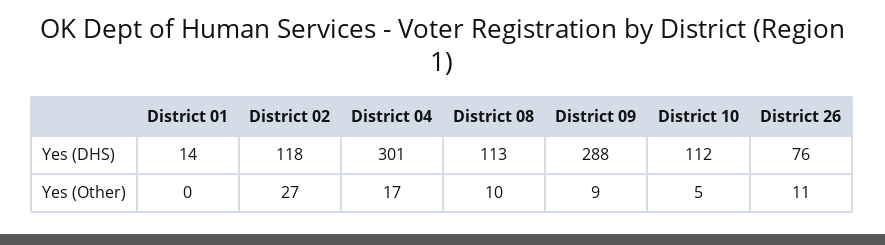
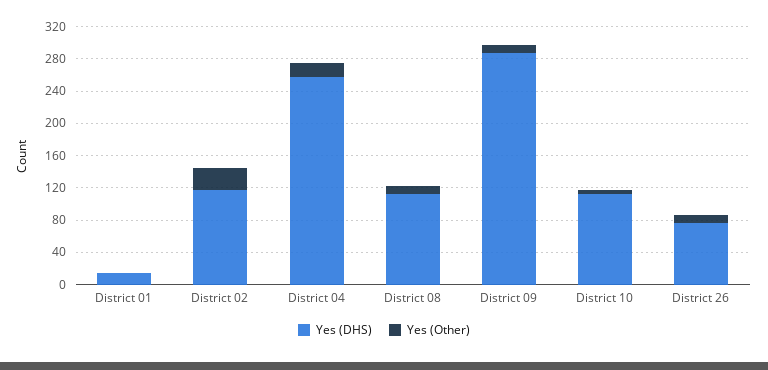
Yes (DHS), District 04: 301 -> 260

